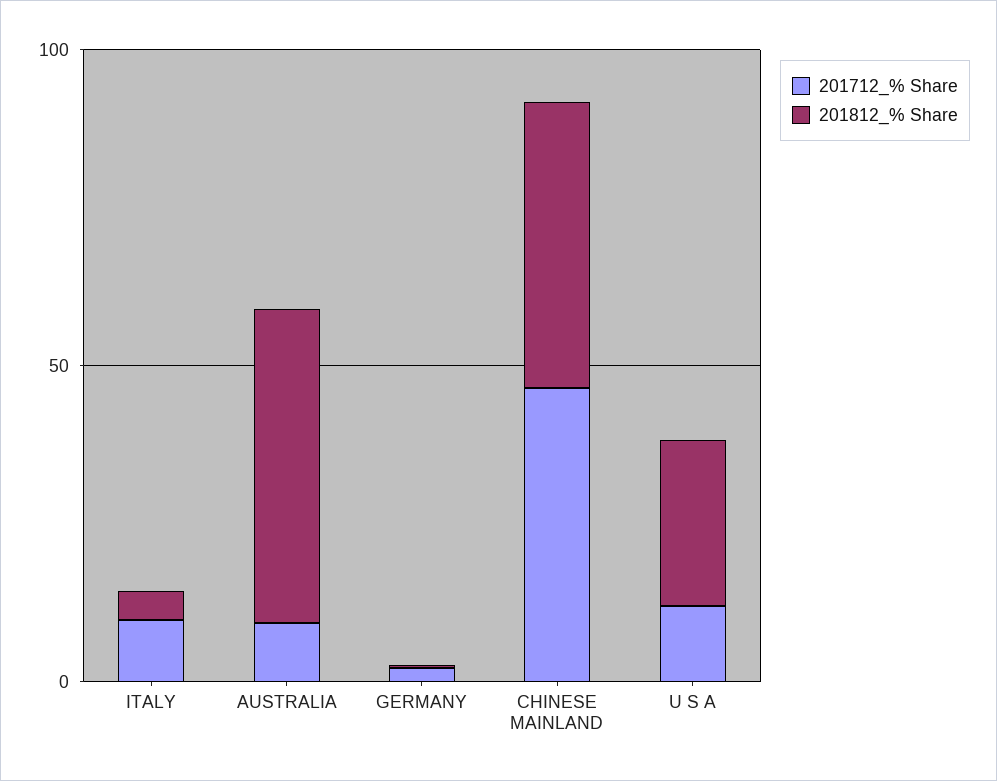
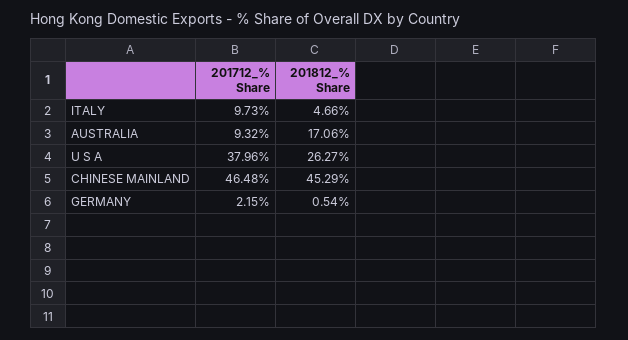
201812_% Share, AUSTRALIA: 50 -> 17.06
201712_% Share, U S A: 10 -> 37.96

